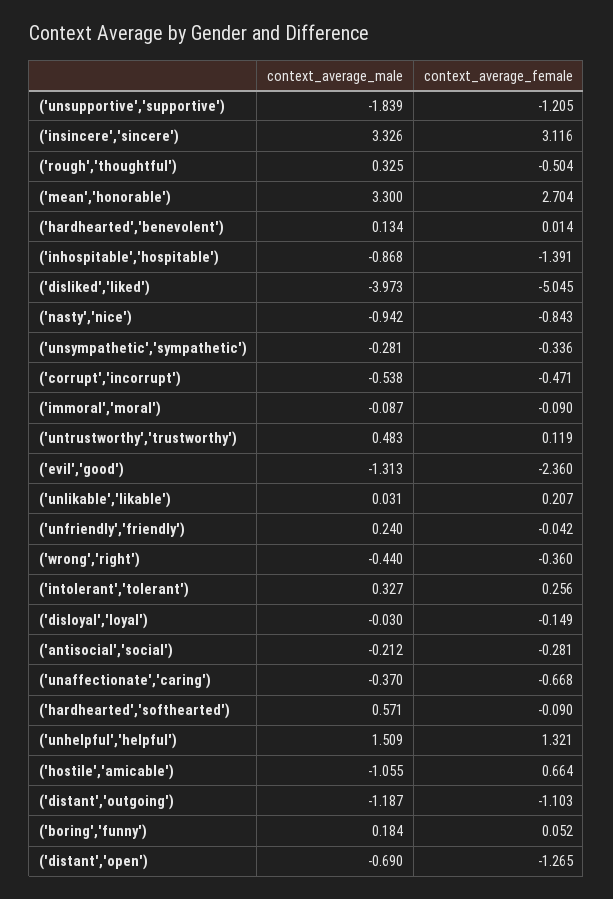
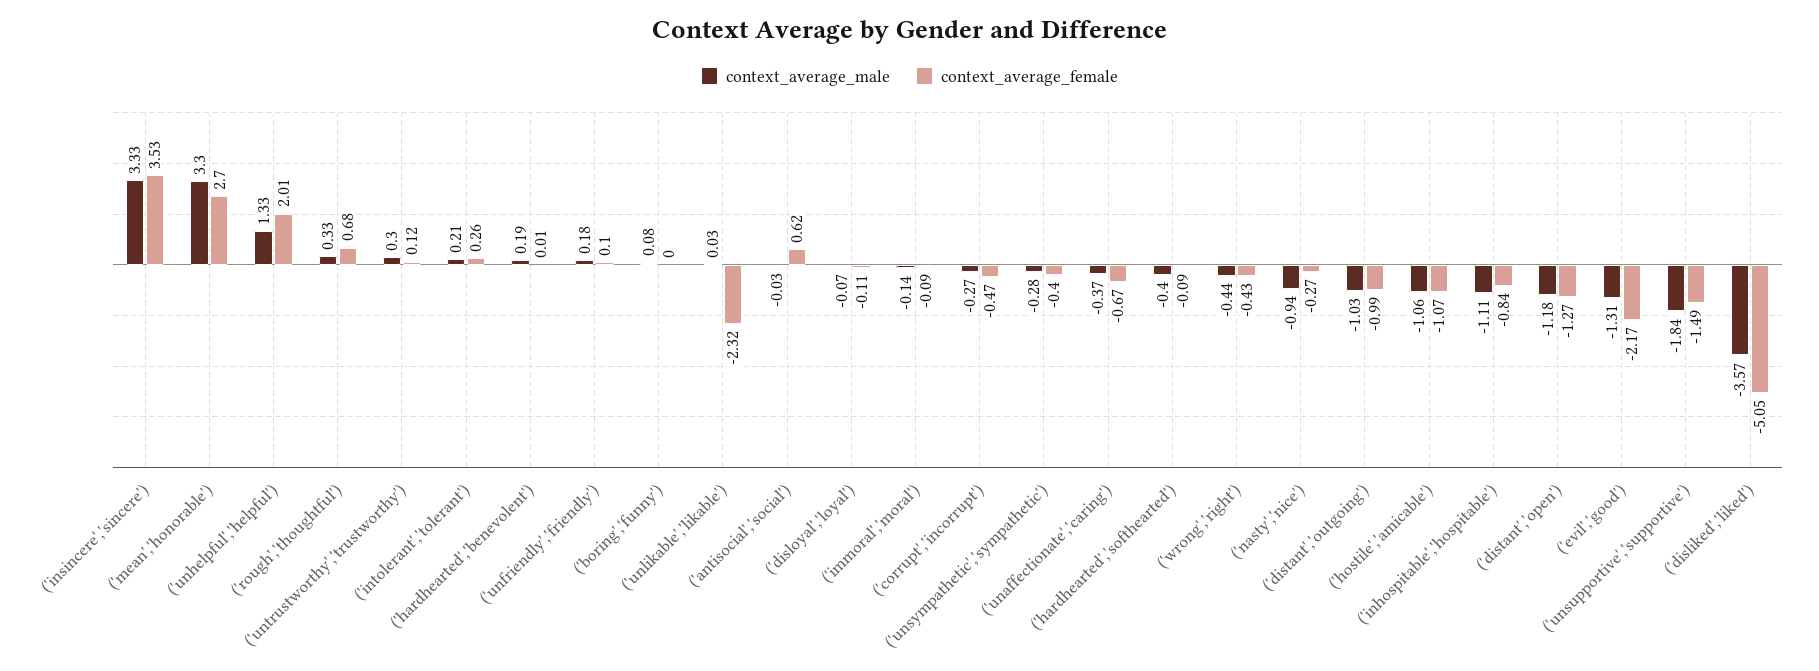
context_average_female, ('unsupportive','supportive'): -1.205 -> -1.49
context_average_female, ('insincere','sincere'): 3.116 -> 3.53
context_average_female, ('rough','thoughtful'): -0.504 -> 0.68
context_average_male, ('hardhearted','benevolent'): 0.134 -> 0.19
context_average_male, ('inhospitable','hospitable'): -0.868 -> -1.11
context_average_female, ('inhospitable','hospitable'): -1.391 -> -0.84
context_average_male, ('disliked','liked'): -3.973 -> -3.57
context_average_female, ('nasty','nice'): -0.843 -> -0.27
context_average_female, ('unsympathetic','sympathetic'): -0.336 -> -0.4
context_average_male, ('corrupt','incorrupt'): -0.538 -> -0.27
context_average_male, ('immoral','moral'): -0.087 -> -0.14
context_average_male, ('untrustworthy','trustworthy'): 0.483 -> 0.3
context_average_female, ('evil','good'): -2.36 -> -2.17
context_average_female, ('unlikable','likable'): 0.207 -> -2.32
context_average_male, ('unfriendly','friendly'): 0.24 -> 0.18
context_average_female, ('unfriendly','friendly'): -0.042 -> 0.1
context_average_female, ('wrong','right'): -0.36 -> -0.43
context_average_male, ('intolerant','tolerant'): 0.327 -> 0.21
context_average_male, ('disloyal','loyal'): -0.03 -> -0.07
context_average_female, ('disloyal','loyal'): -0.149 -> -0.11
context_average_male, ('antisocial','social'): -0.212 -> -0.03
context_average_female, ('antisocial','social'): -0.281 -> 0.62
context_average_male, ('hardhearted','softhearted'): 0.571 -> -0.4
context_average_male, ('unhelpful','helpful'): 1.509 -> 1.33
context_average_female, ('unhelpful','helpful'): 1.321 -> 2.01
context_average_female, ('hostile','amicable'): 0.664 -> -1.07
context_average_male, ('distant','outgoing'): -1.187 -> -1.03
context_average_female, ('distant','outgoing'): -1.103 -> -0.99
context_average_male, ('boring','funny'): 0.184 -> 0.08
context_average_female, ('boring','funny'): 0.052 -> 0
context_average_male, ('distant','open'): -0.69 -> -1.18

